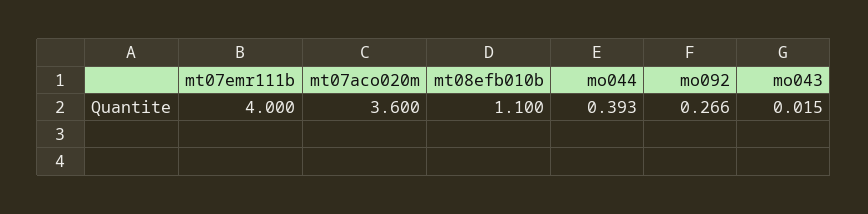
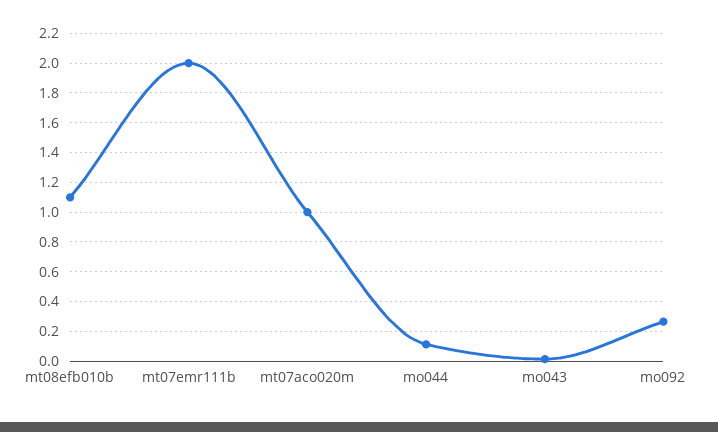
mt07emr111b: 4 -> 2
mt07aco020m: 3.6 -> 1
mo044: 0.393 -> 0.1

